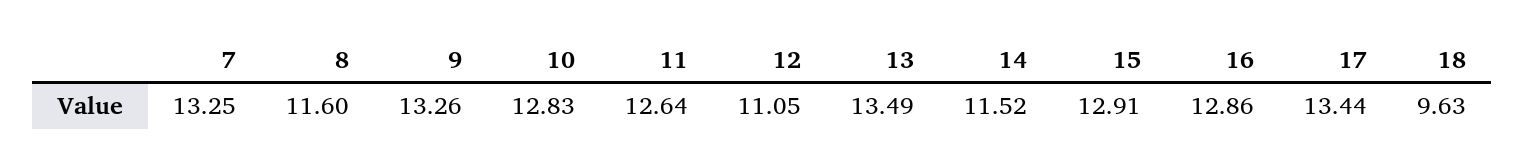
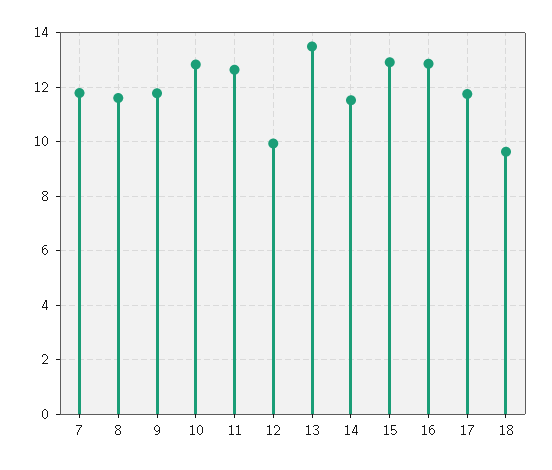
7: 13.25 -> 11.75
9: 13.26 -> 11.75
12: 11.05 -> 10
17: 13.44 -> 11.75

